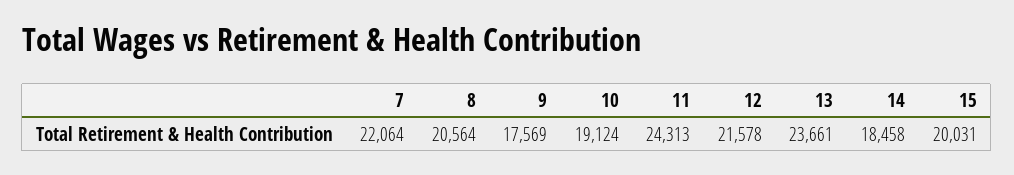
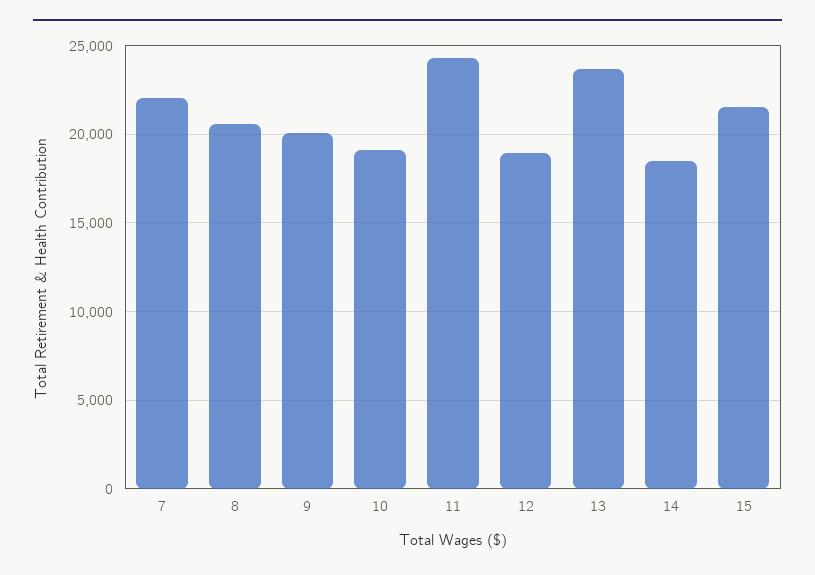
9: 17569 -> 20000
12: 21578 -> 19000
15: 20031 -> 21500

